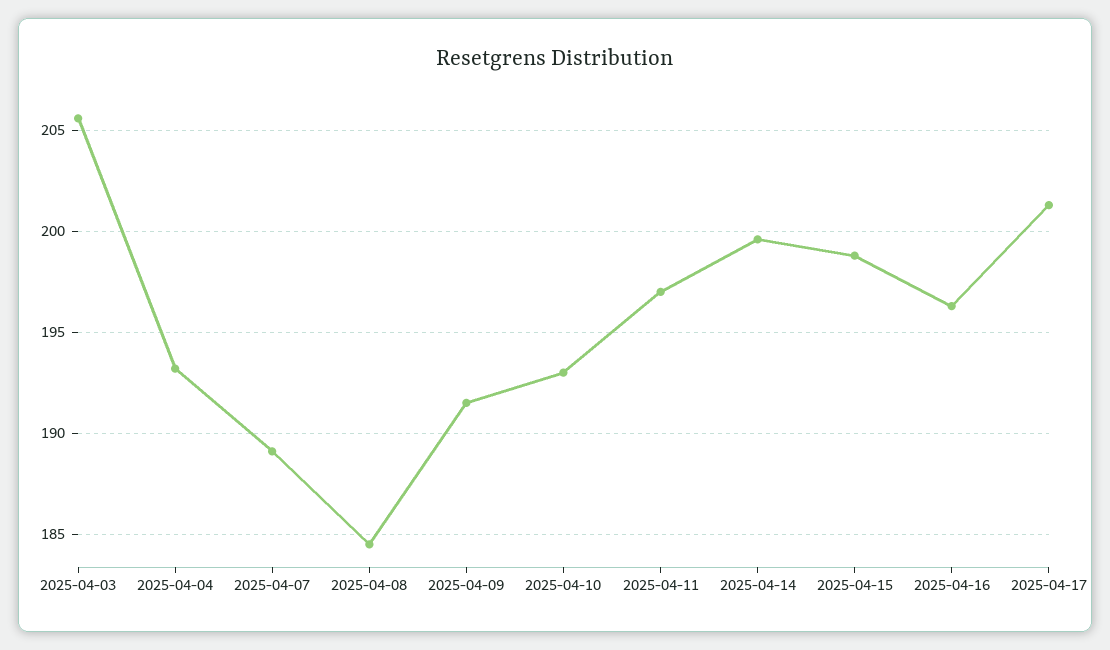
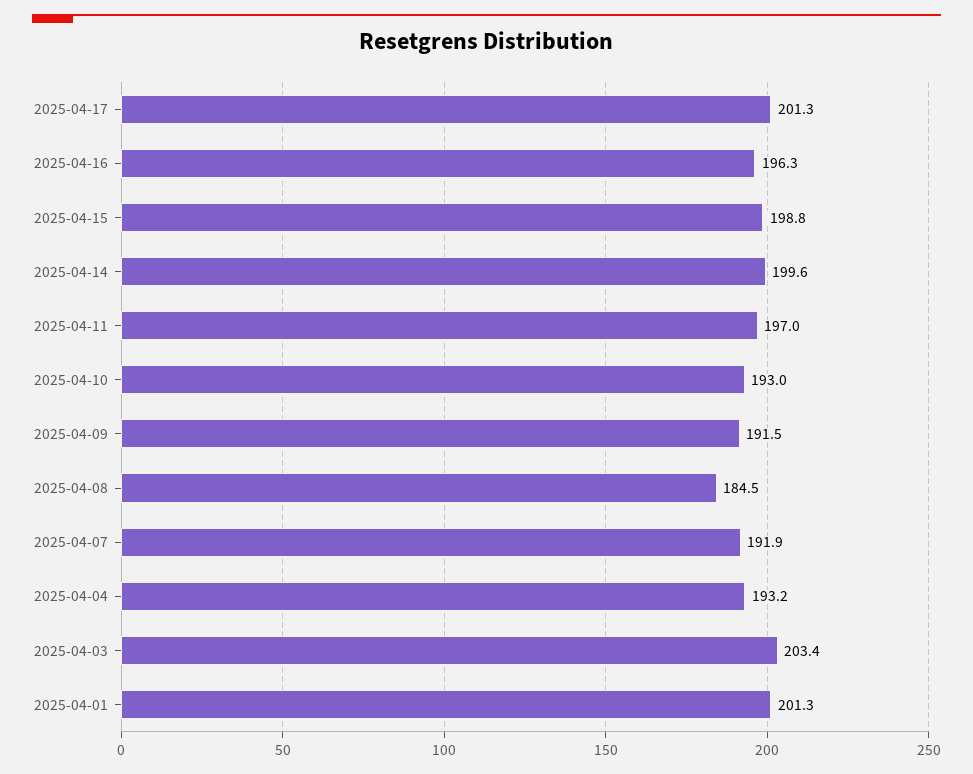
2025-04-03: 205.5 -> 203.4
2025-04-07: 189 -> 191.9
2025-04-01: none -> 201.3

